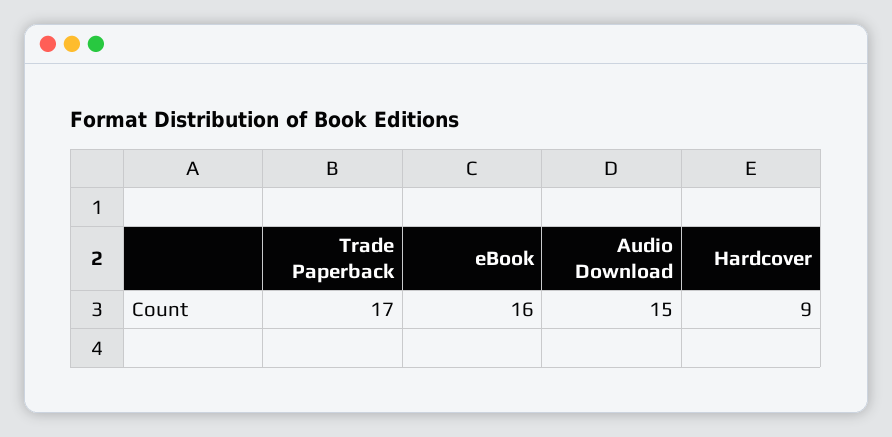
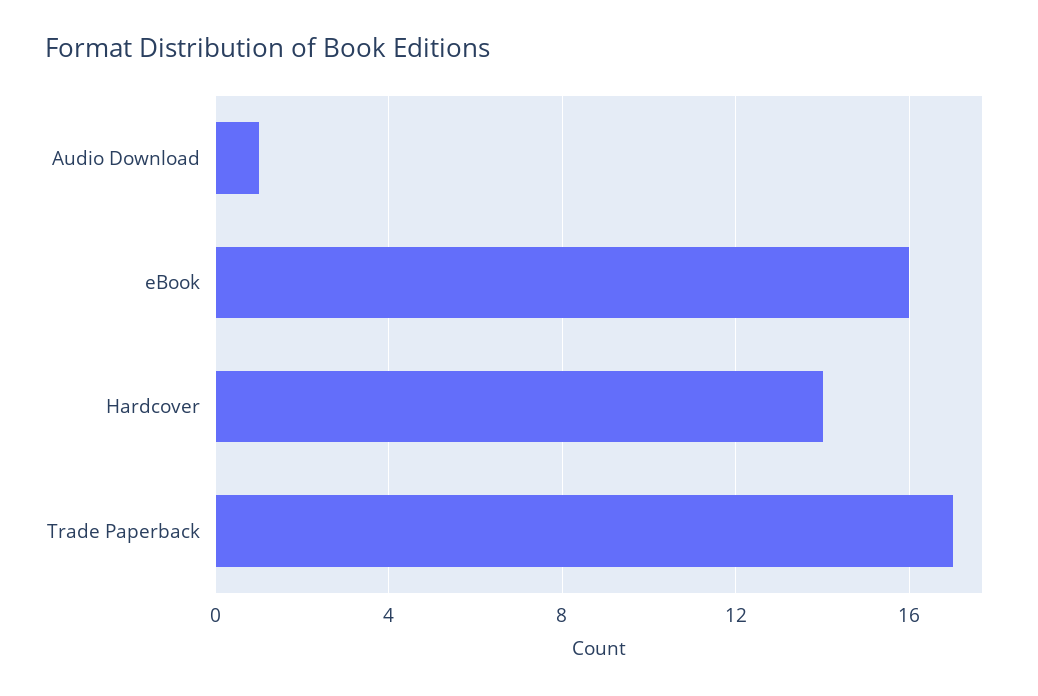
Audio Download: 15 -> 1
Hardcover: 9 -> 14

